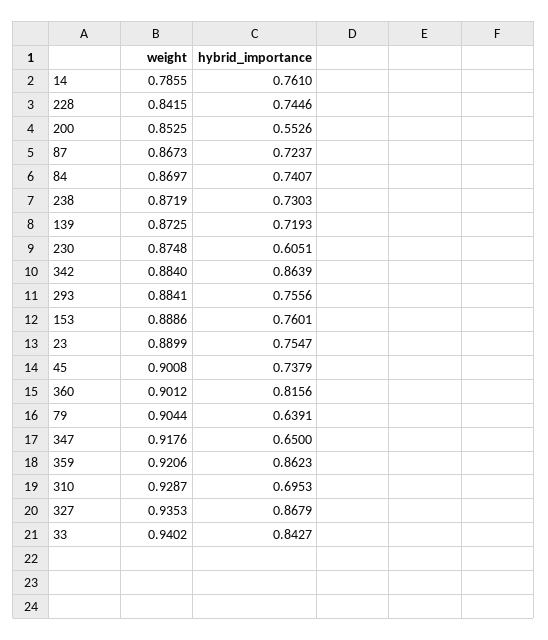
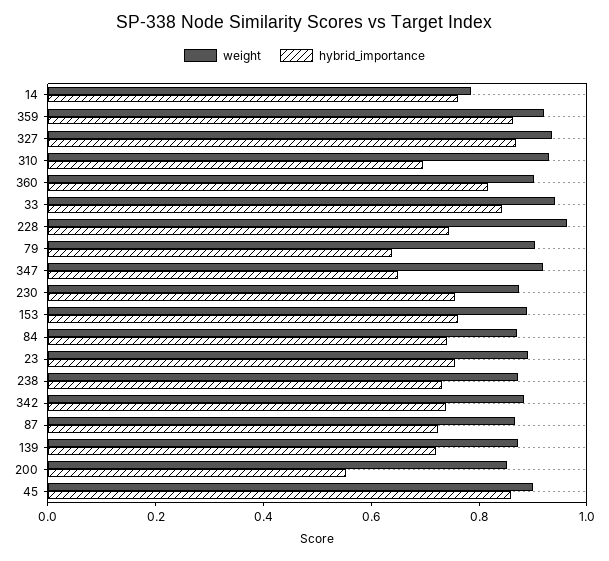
weight, 228: 0.8415 -> 0.95
hybrid_importance, 230: 0.6051 -> 0.75
hybrid_importance, 342: 0.8639 -> 0.75
weight, 293: 0.8841 -> none
hybrid_importance, 293: 0.7556 -> none
hybrid_importance, 45: 0.7379 -> 0.85

